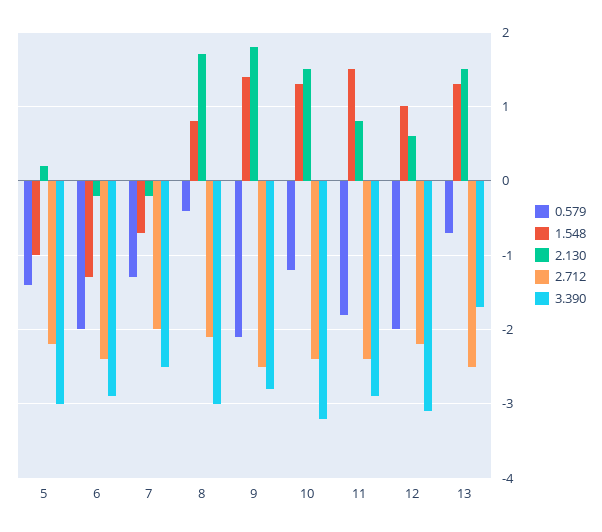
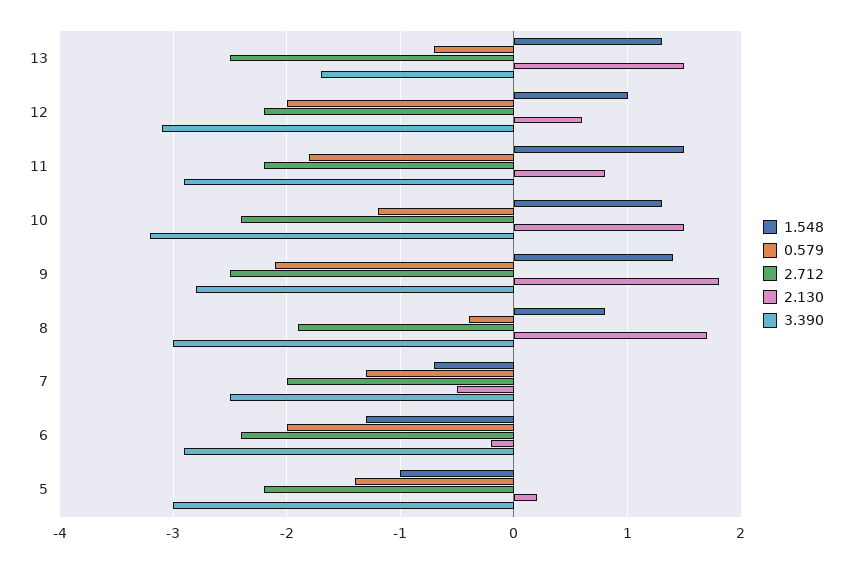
2.130, 7: -0.2 -> -0.5
2.712, 8: -2.1 -> -1.9
2.712, 11: -2.4 -> -2.2

